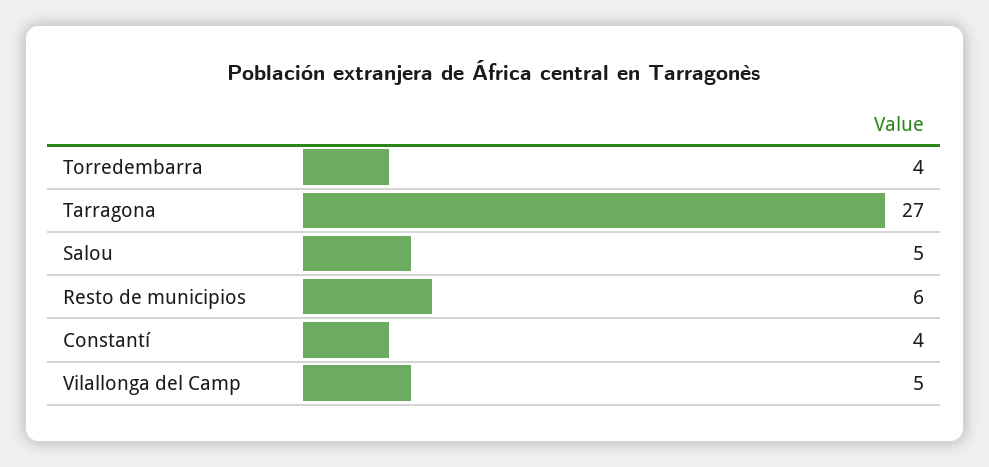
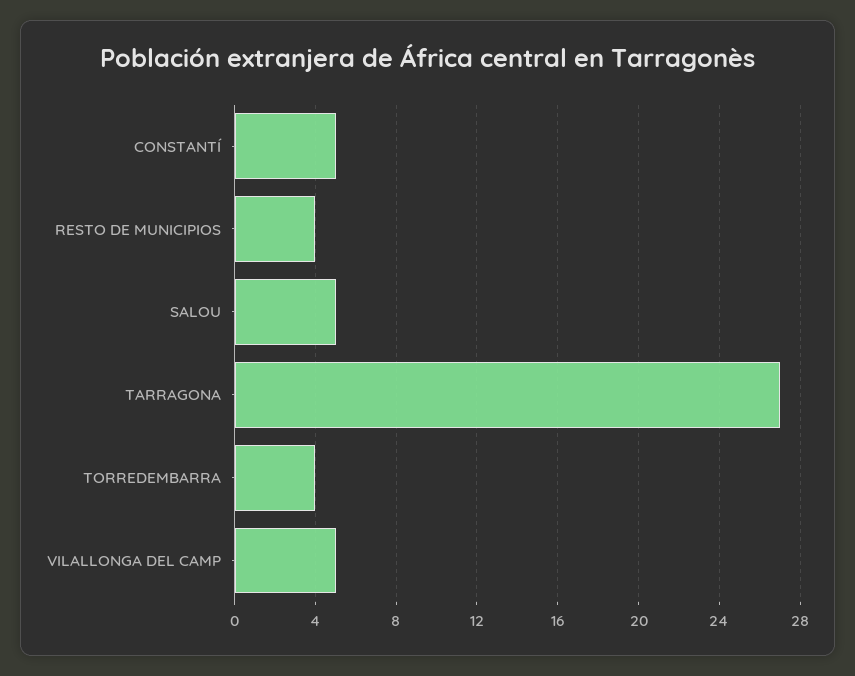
Resto de municipios: 6 -> 4
Constantí: 4 -> 5

